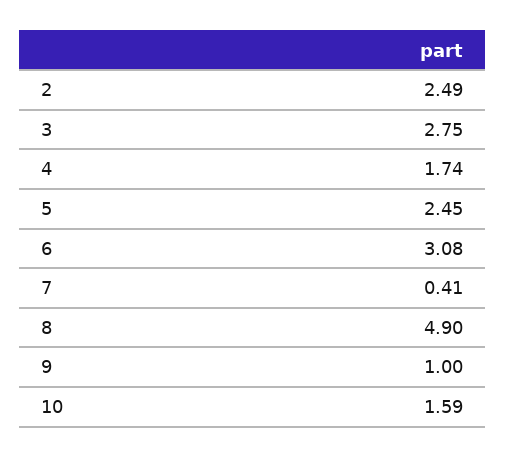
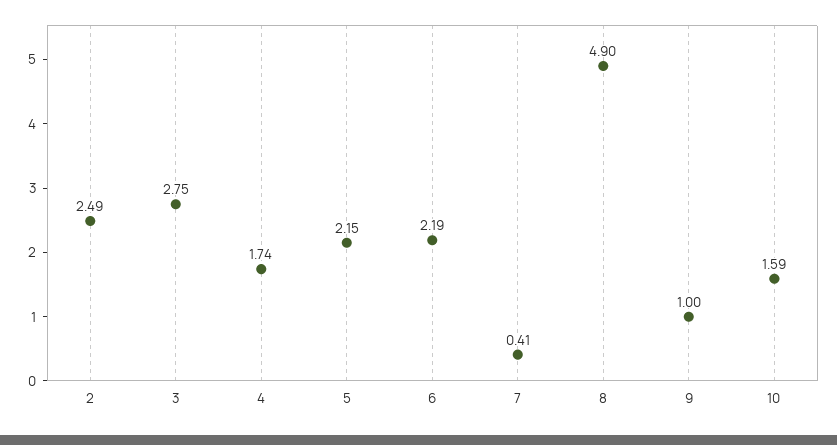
5: 2.45 -> 2.15
6: 3.08 -> 2.19

